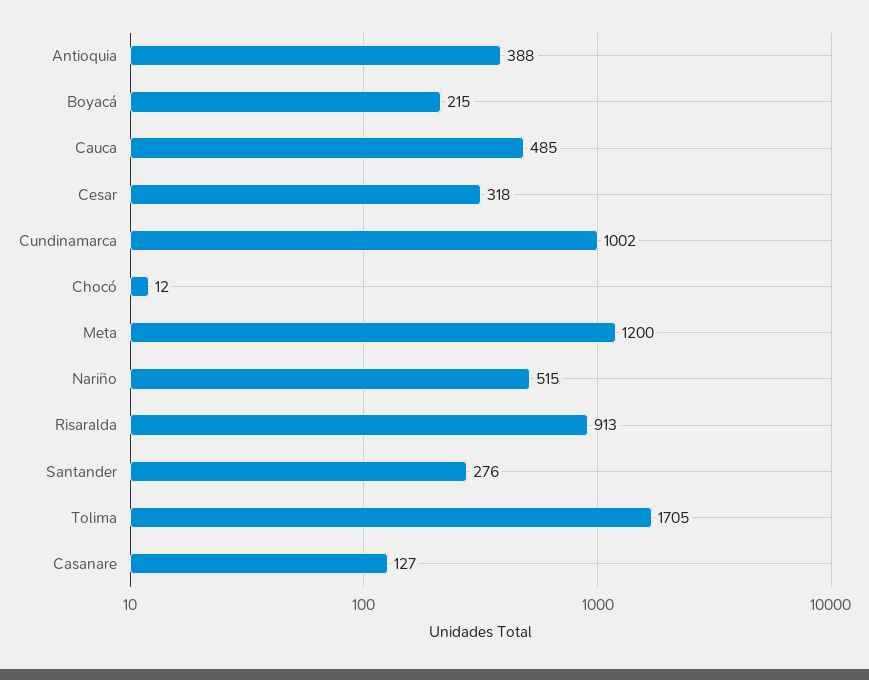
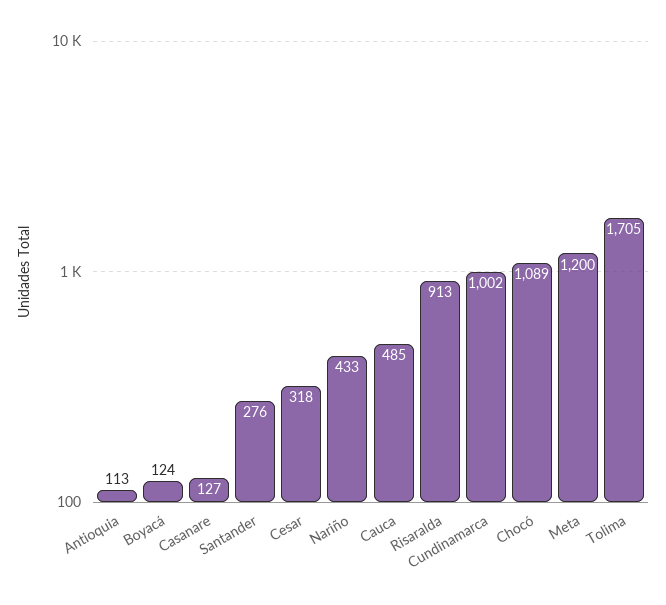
Antioquia: 388 -> 113
Boyacá: 215 -> 124
Chocó: 12 -> 1089
Nariño: 515 -> 433

